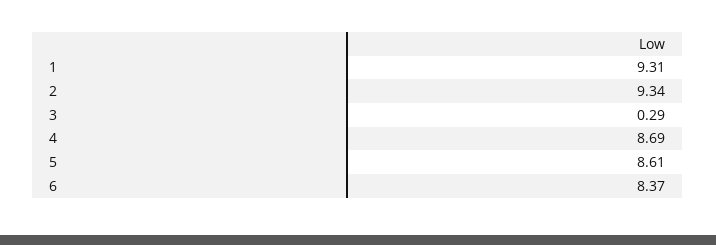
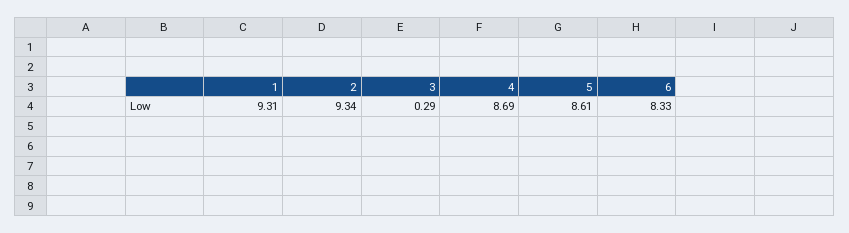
6: 8.37 -> 8.33

